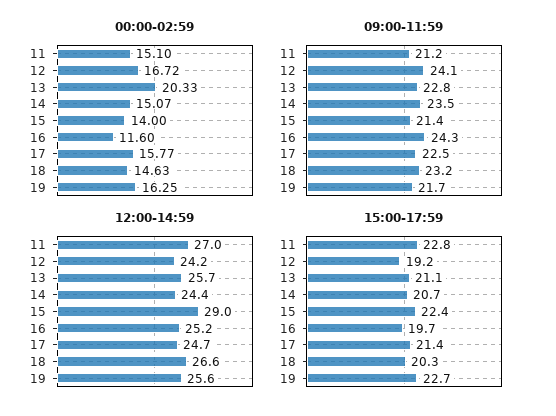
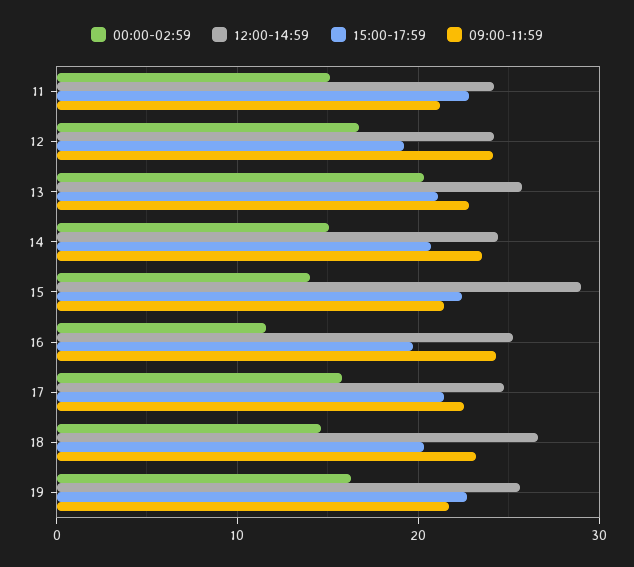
12:00-14:59, 11: 27 -> 24

